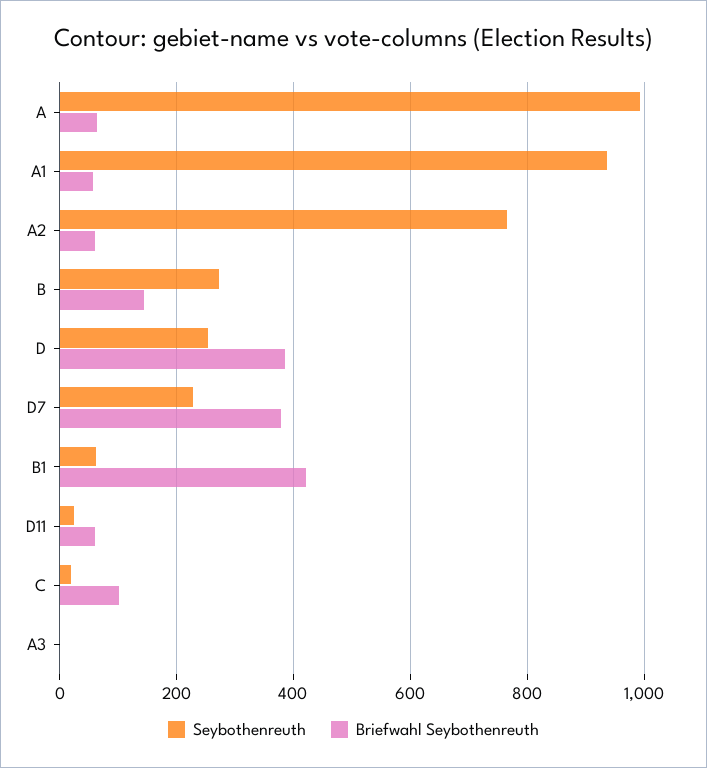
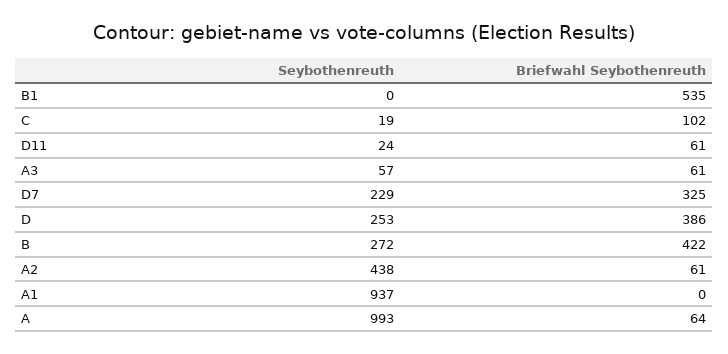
Briefwahl Seybothenreuth, A1: 60 -> 0
Seybothenreuth, A2: 760 -> 438
Briefwahl Seybothenreuth, B: 140 -> 422
Briefwahl Seybothenreuth, D7: 380 -> 325
Seybothenreuth, B1: 60 -> 0
Briefwahl Seybothenreuth, B1: 420 -> 535
Seybothenreuth, A3: 0 -> 57
Briefwahl Seybothenreuth, A3: 0 -> 61

